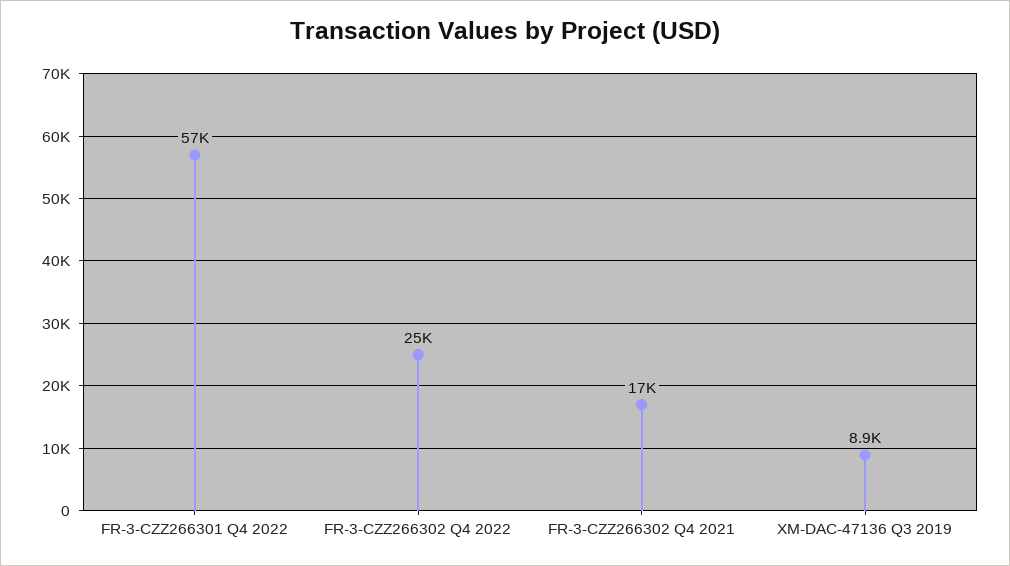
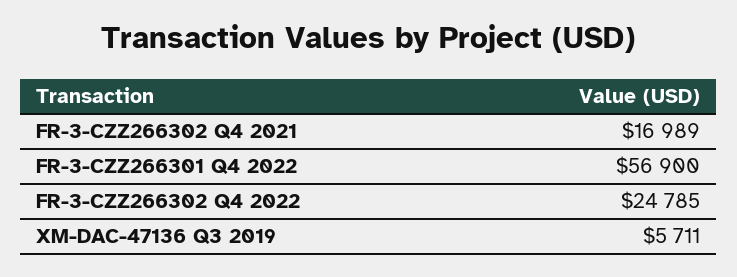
XM-DAC-47136 Q3 2019: 8900 -> 5711

